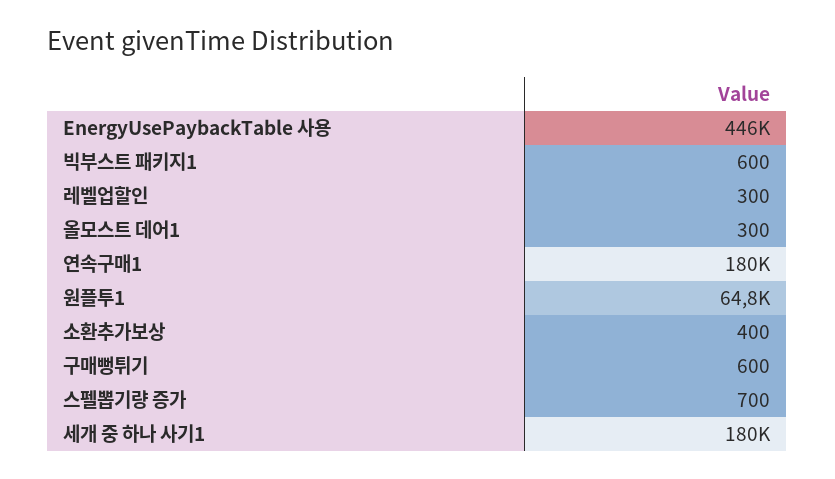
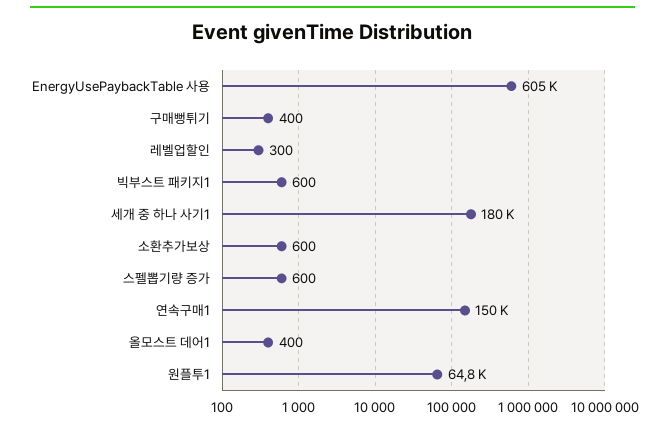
EnergyUsePaybackTable 사용: 446000 -> 605000
올모스트 데어1: 300 -> 400
연속구매1: 180000 -> 150000
소환추가보상: 400 -> 600
구매뻥튀기: 600 -> 400
스펠뽑기량 증가: 700 -> 600

